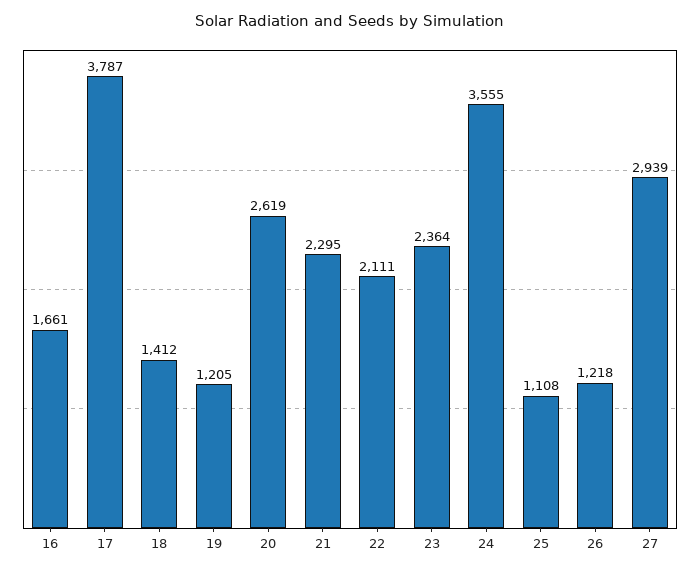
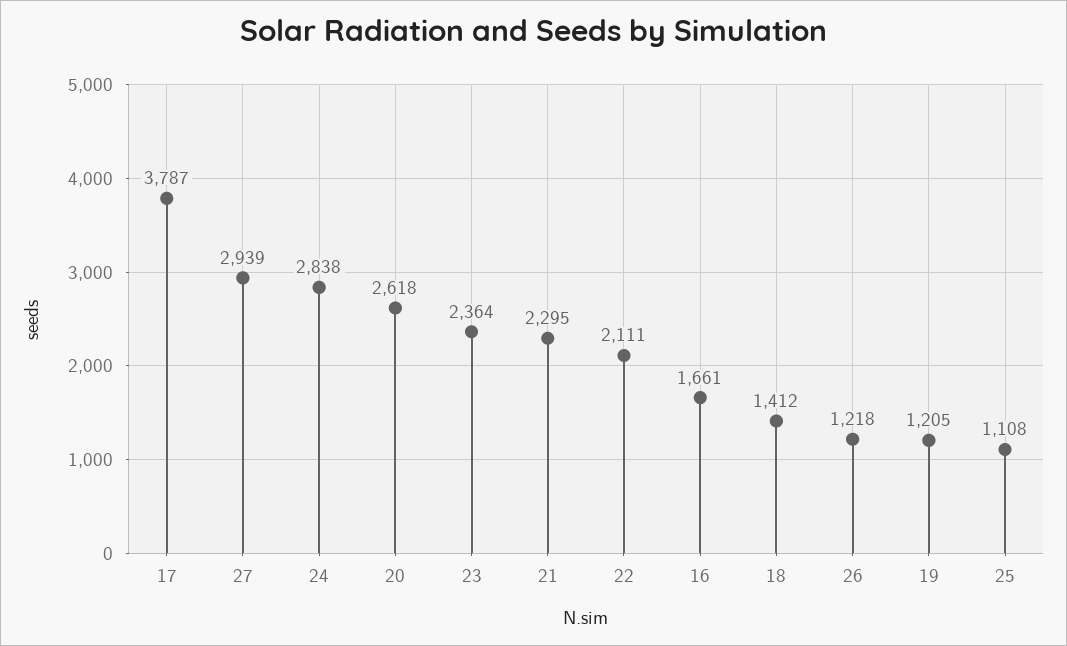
20: 2619 -> 2618
24: 3555 -> 2838

